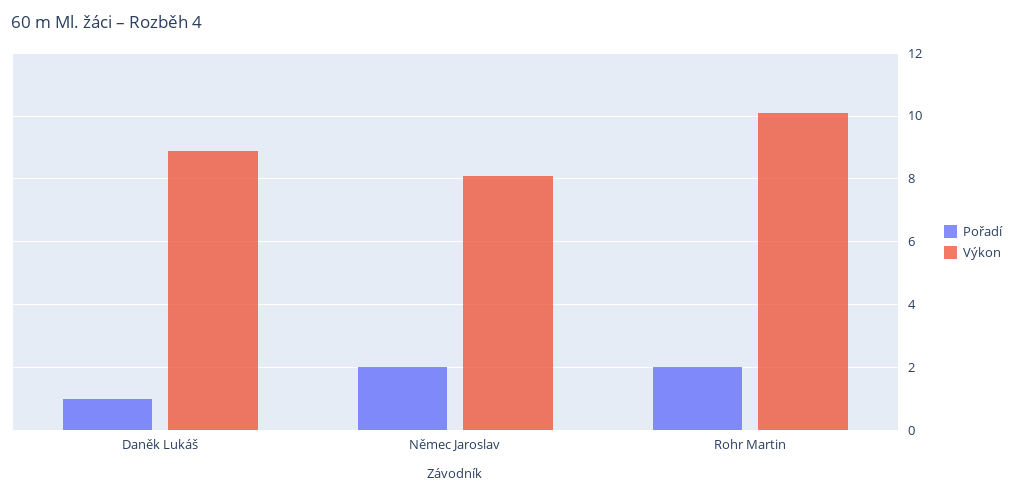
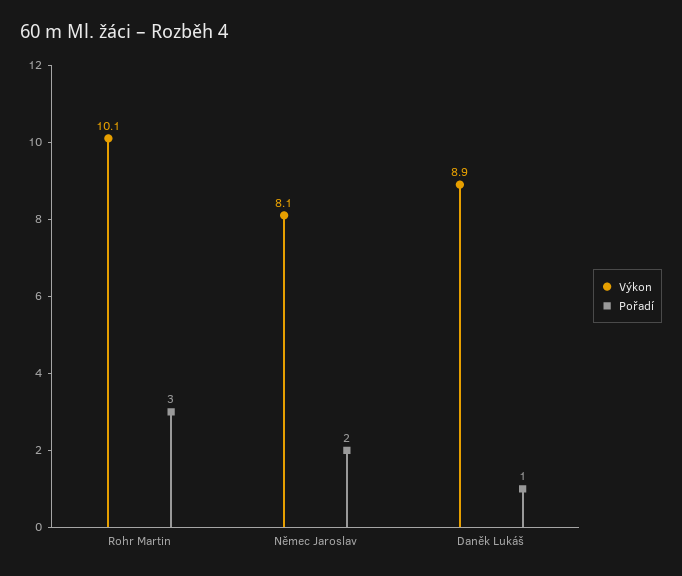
Pořadí, Rohr Martin: 2 -> 3

